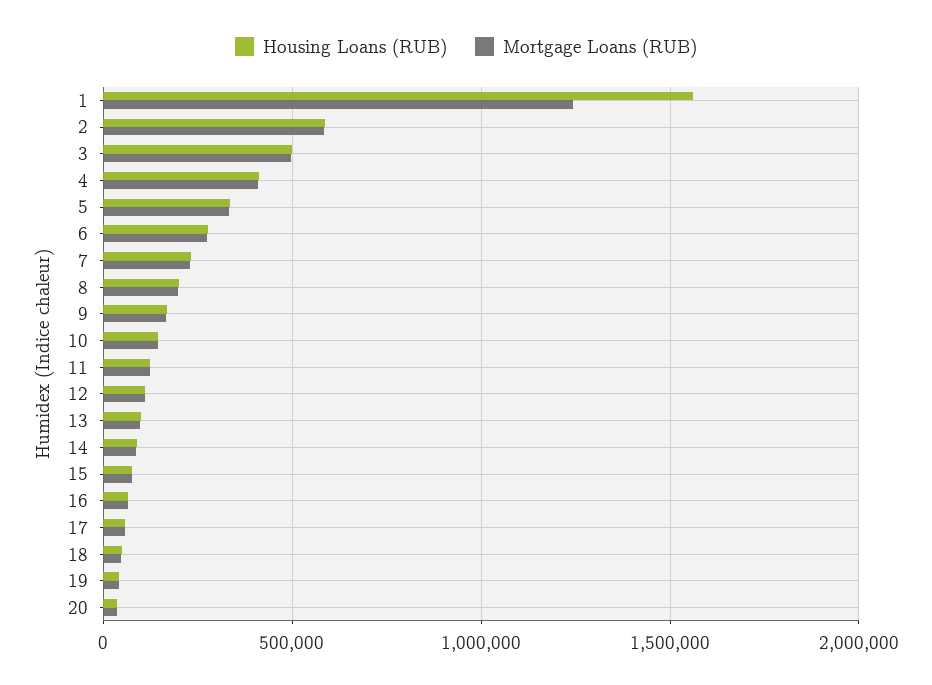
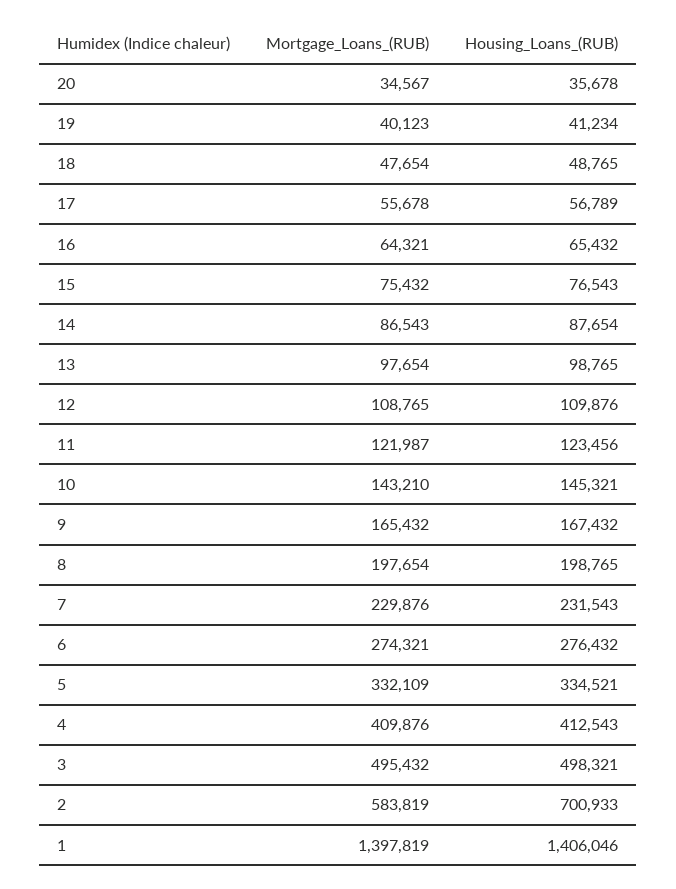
Housing Loans (RUB), 1: 1550000 -> 1406046
Mortgage Loans (RUB), 1: 1250000 -> 1397819
Housing Loans (RUB), 2: 600000 -> 700933

